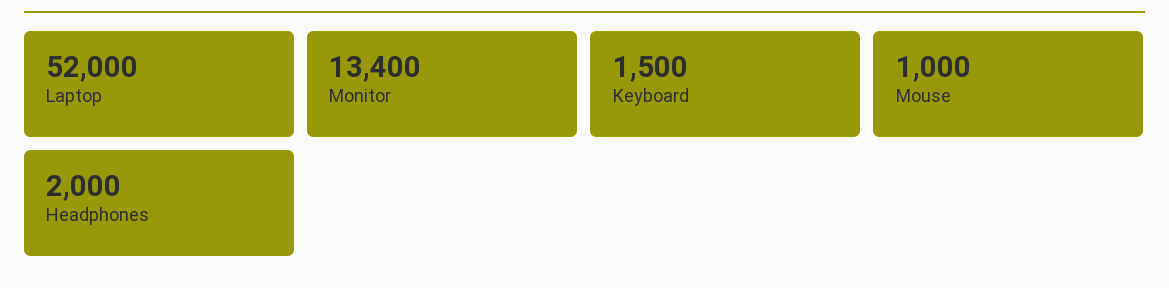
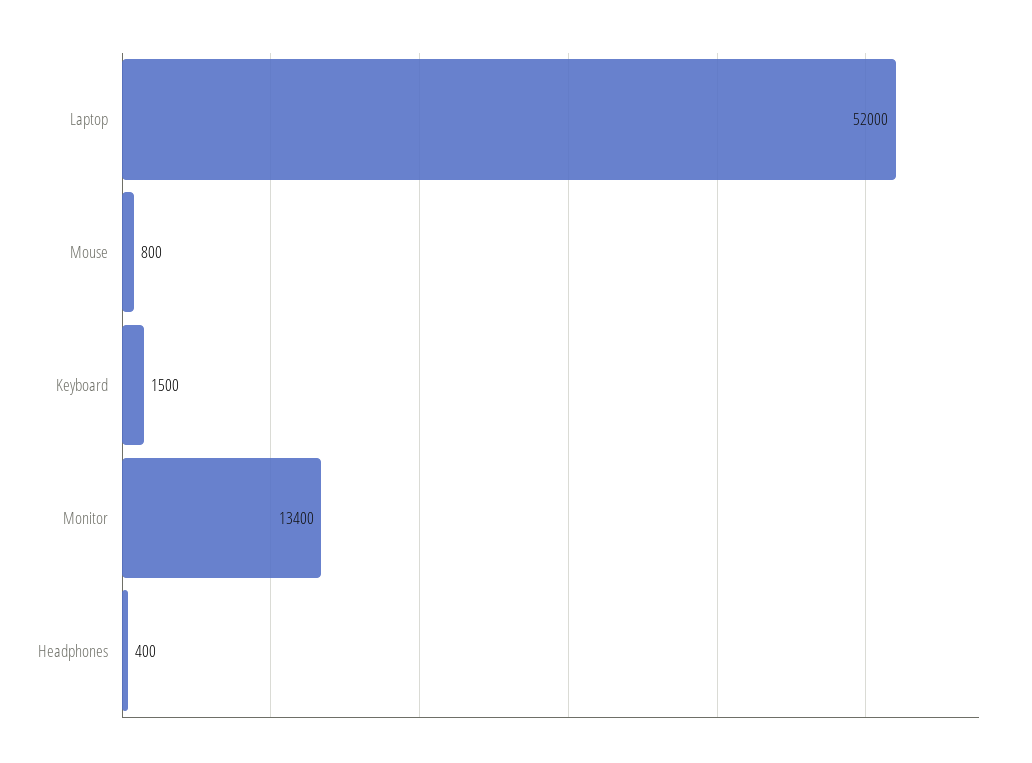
Mouse: 1000 -> 800
Headphones: 2000 -> 400

